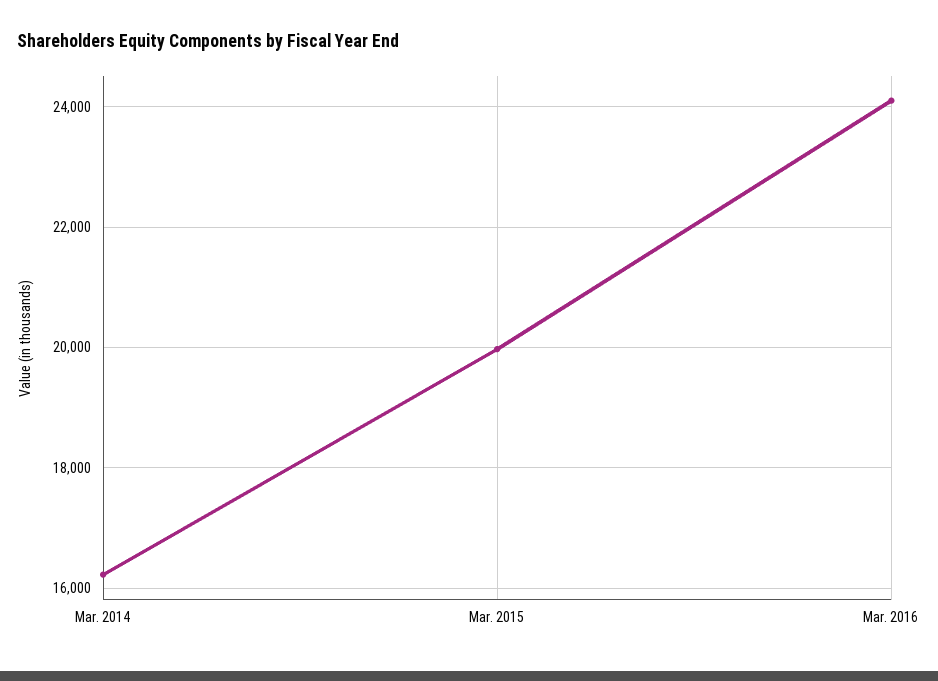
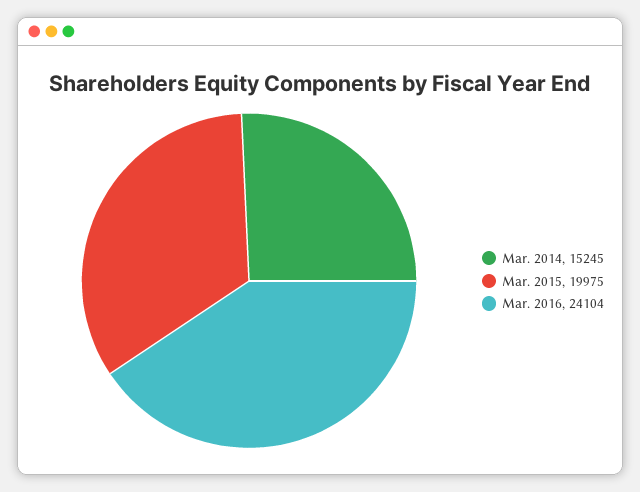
Mar. 2014: 16200 -> 15245

